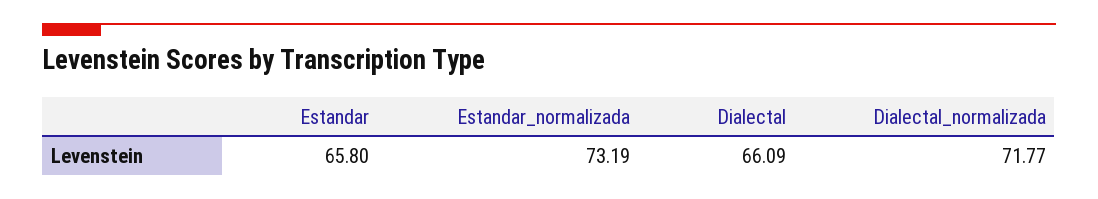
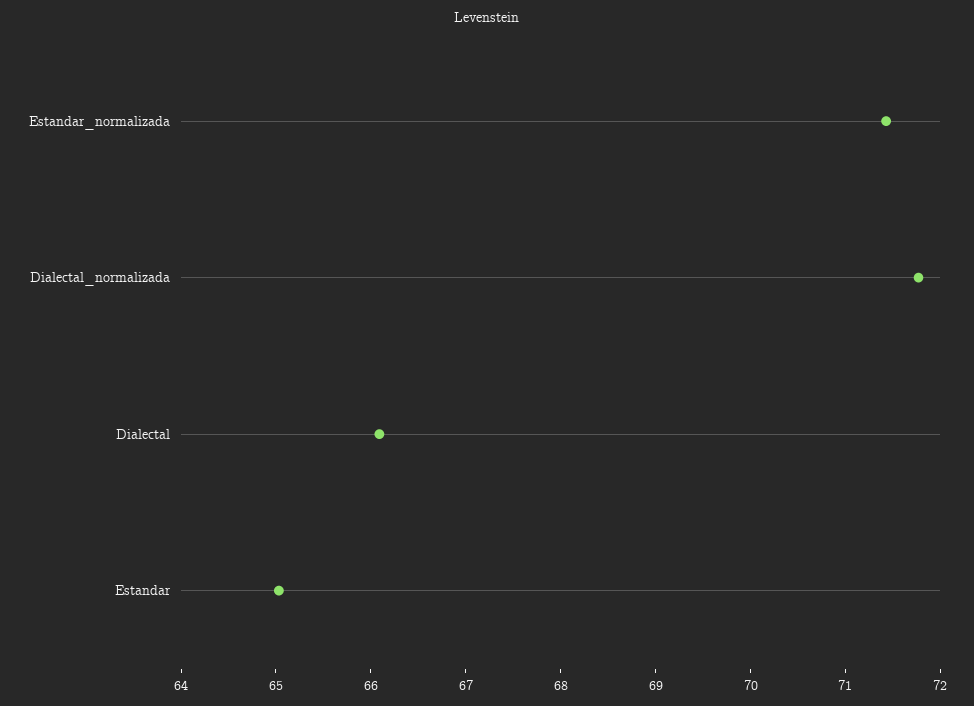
Estandar: 65.8 -> 65
Estandar_normalizada: 73.19 -> 71.4

